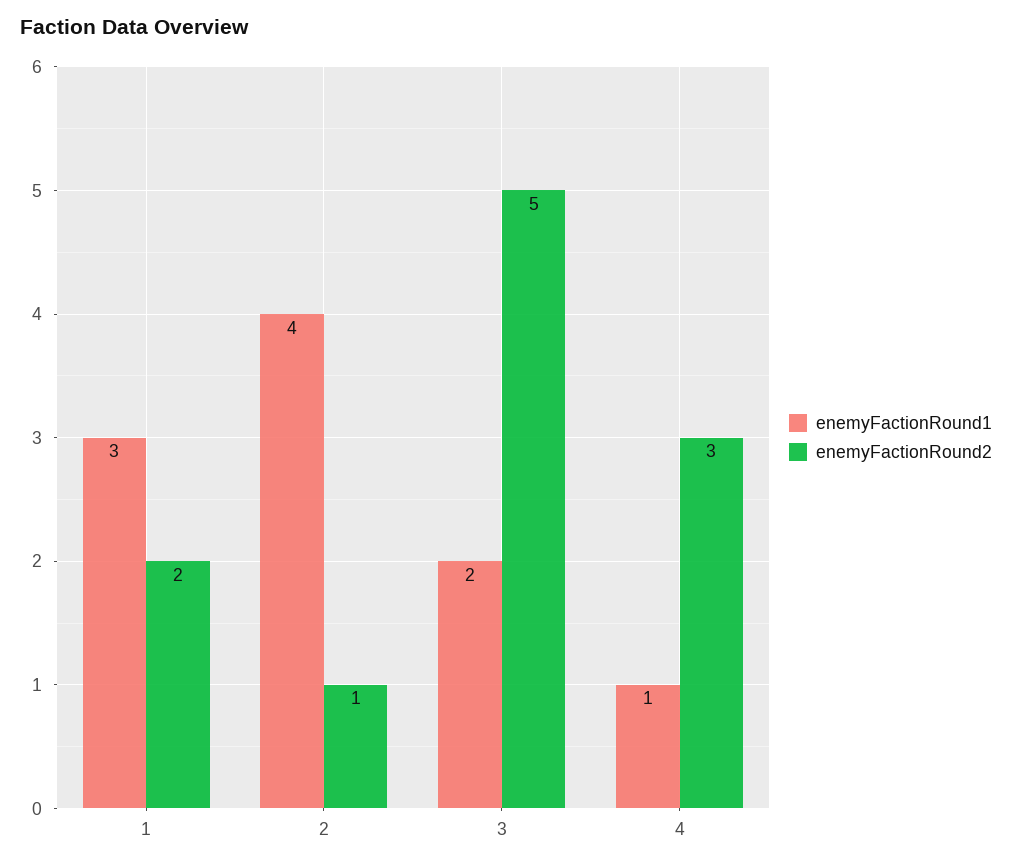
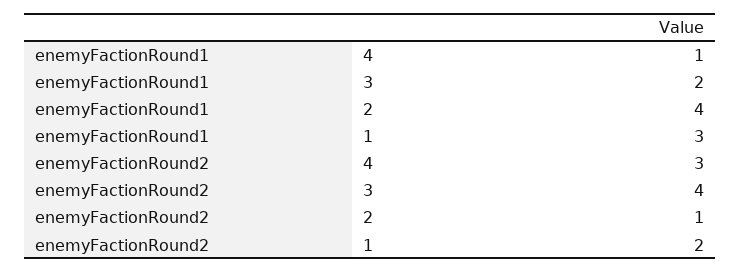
enemyFactionRound2, 3: 5 -> 4

